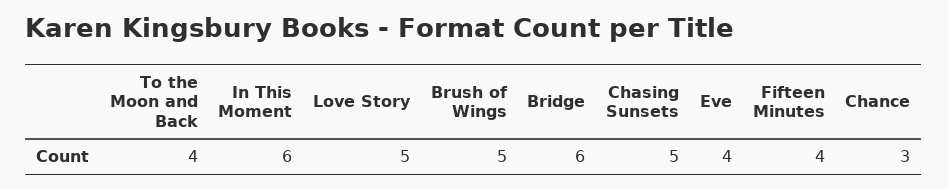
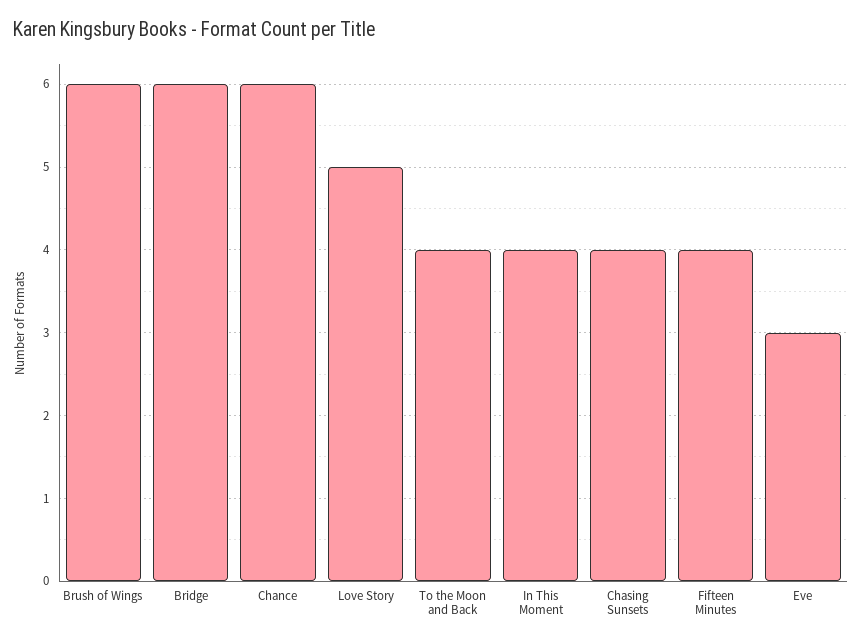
In This Moment: 6 -> 4
Brush of Wings: 5 -> 6
Chasing Sunsets: 5 -> 4
Eve: 4 -> 3
Chance: 3 -> 6

